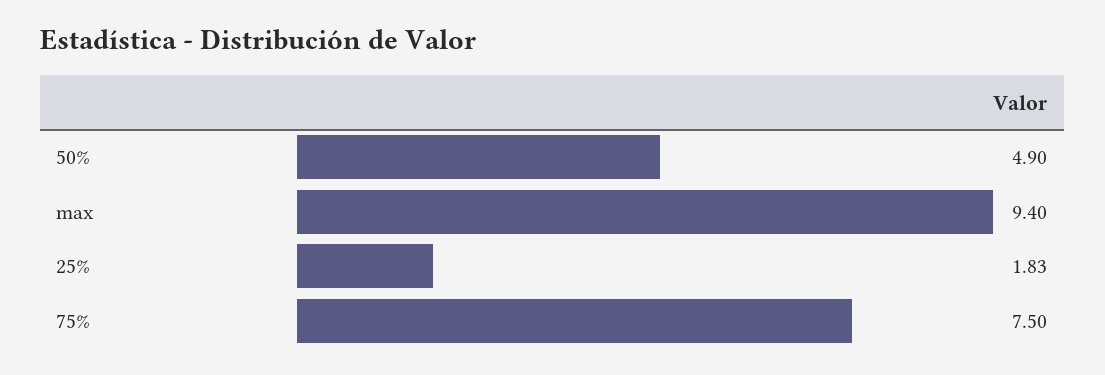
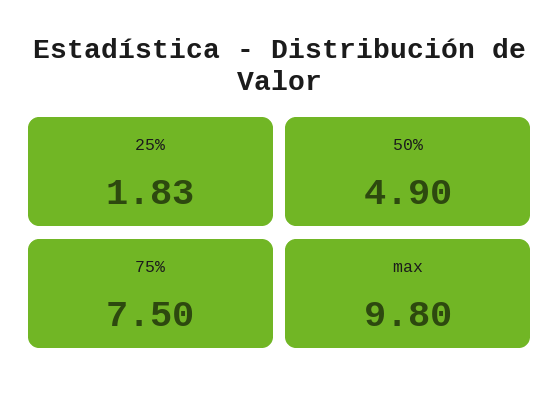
max: 9.4 -> 9.8

